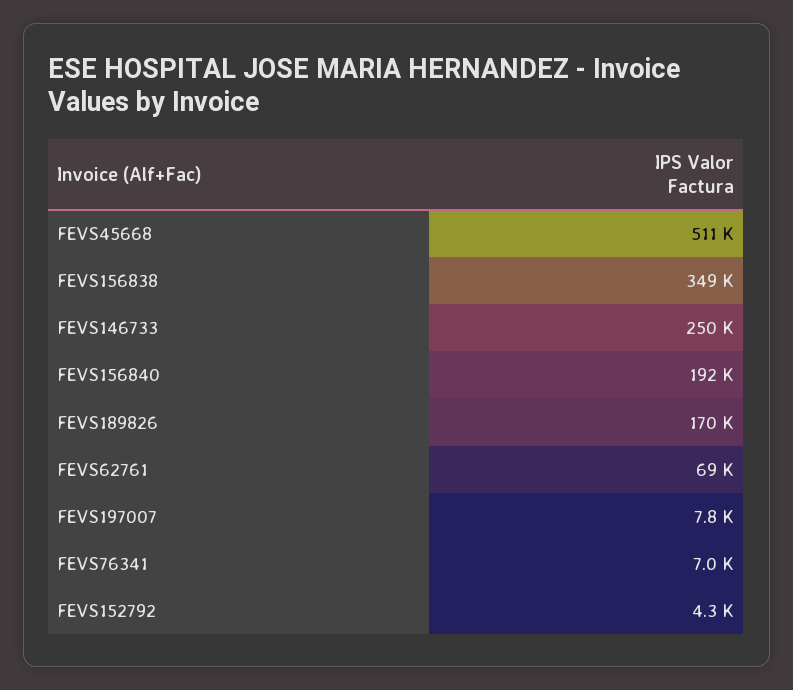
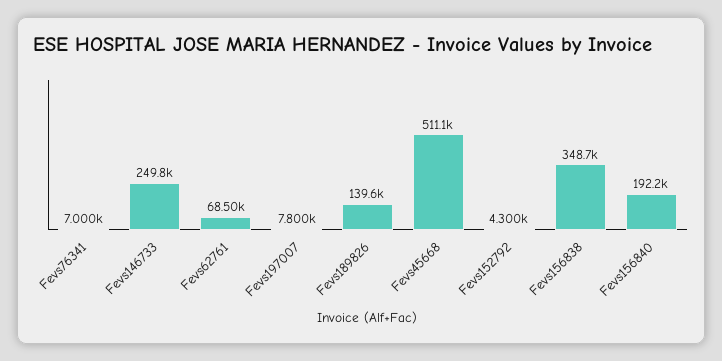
FEVS189826: 170000 -> 139600

